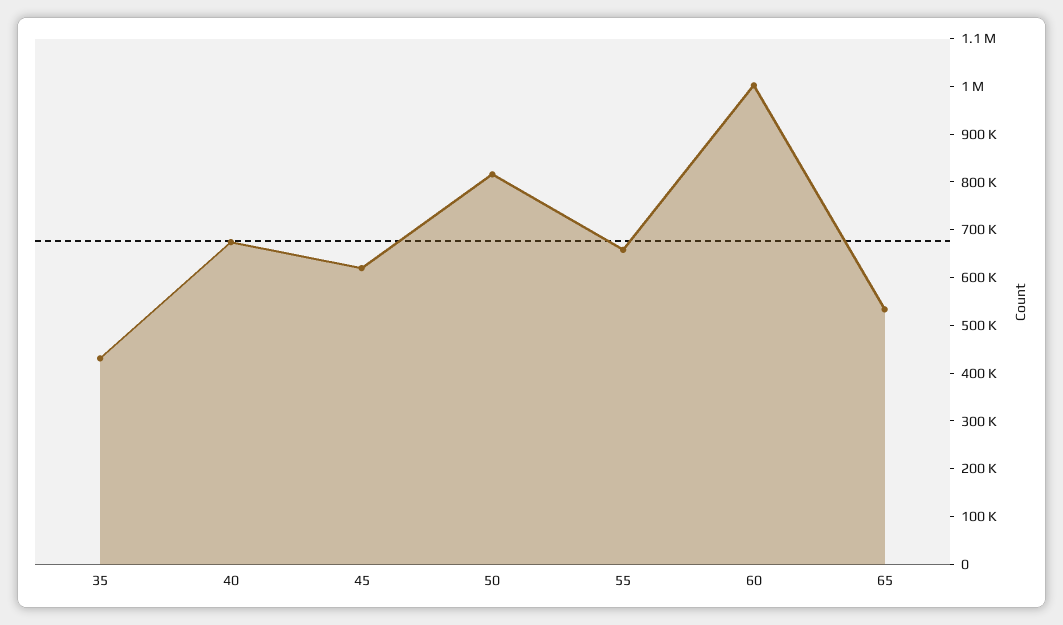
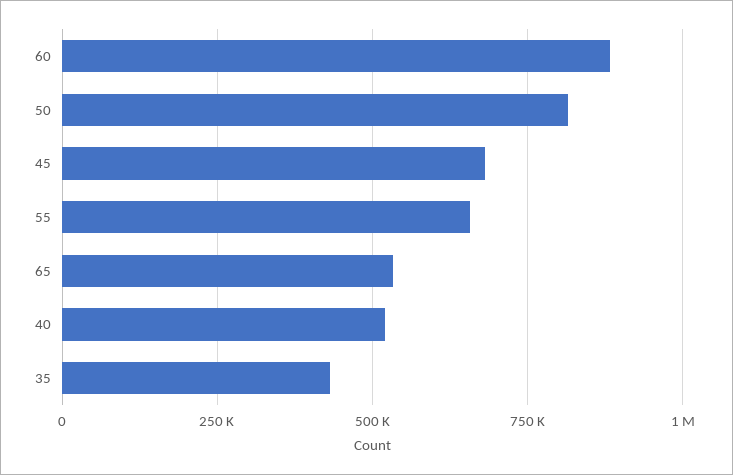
40: 680000 -> 525000
45: 620000 -> 675000
60: 1000000 -> 875000

